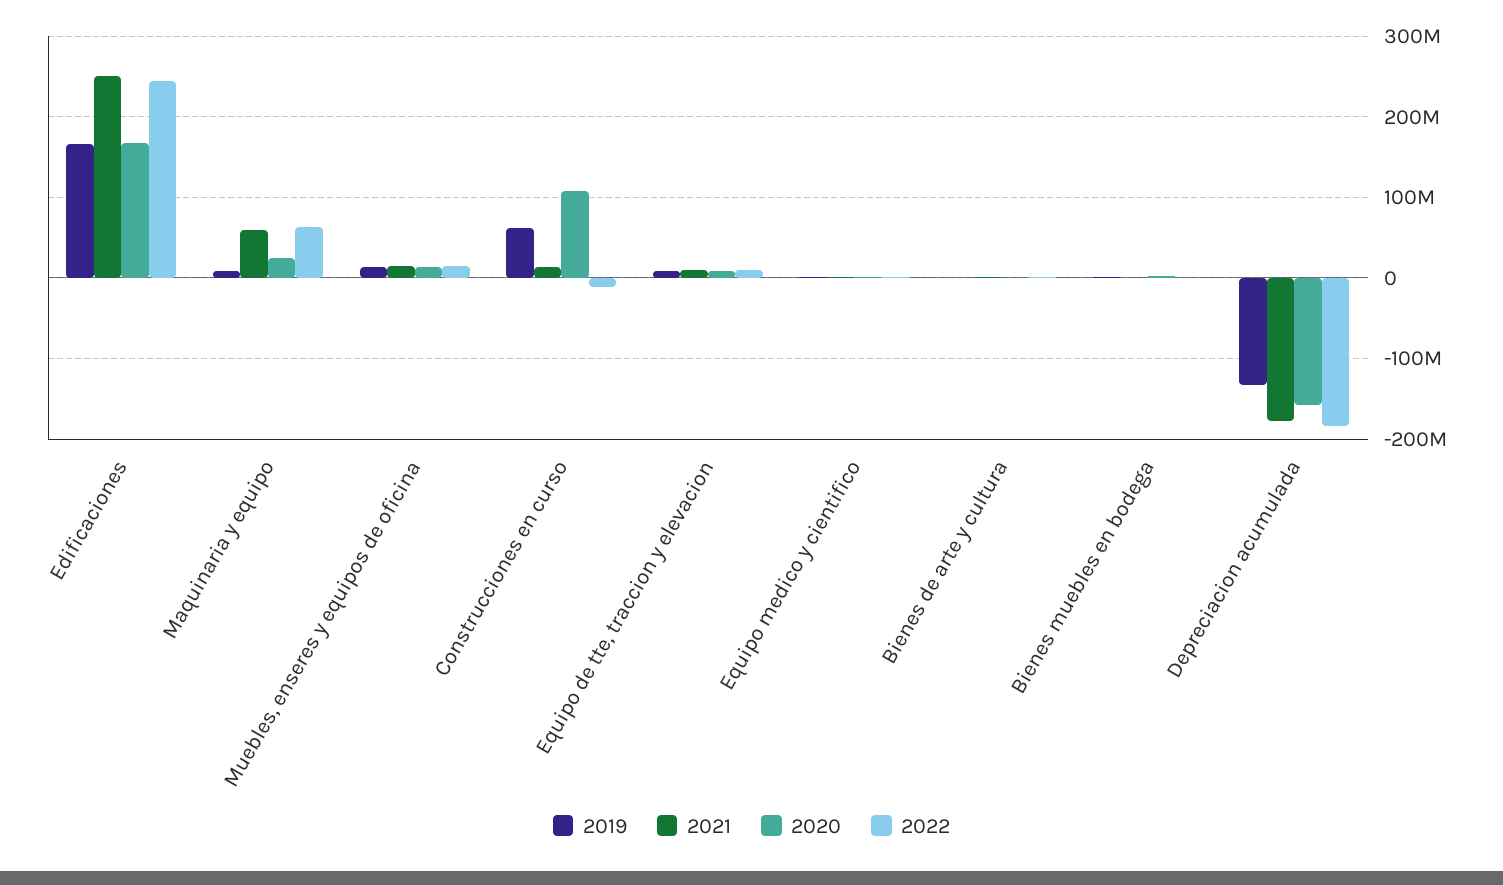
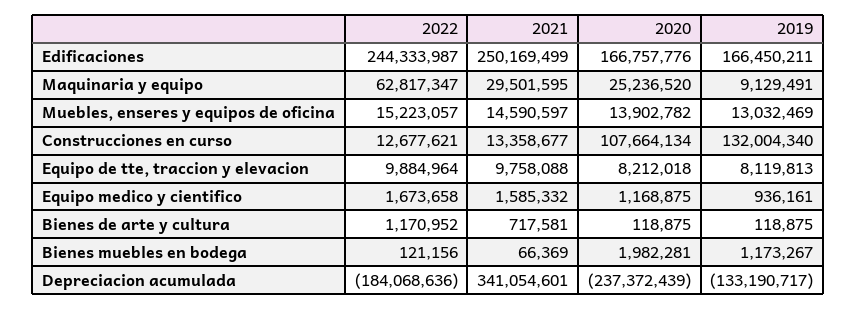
2021, Maquinaria y equipo: 60000000 -> 29501595
2019, Construcciones en curso: 60000000 -> 132004340
2022, Construcciones en curso: -10000000 -> 12677621
2021, Depreciacion acumulada: -180000000 -> 341054601
2020, Depreciacion acumulada: -160000000 -> -237372439

